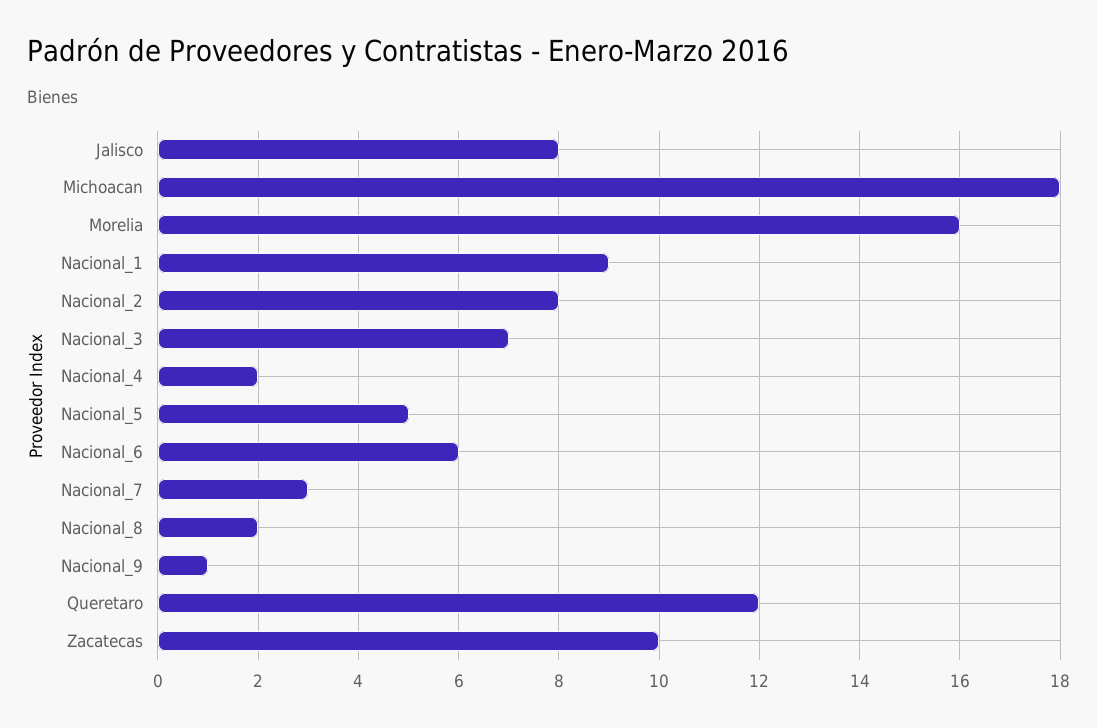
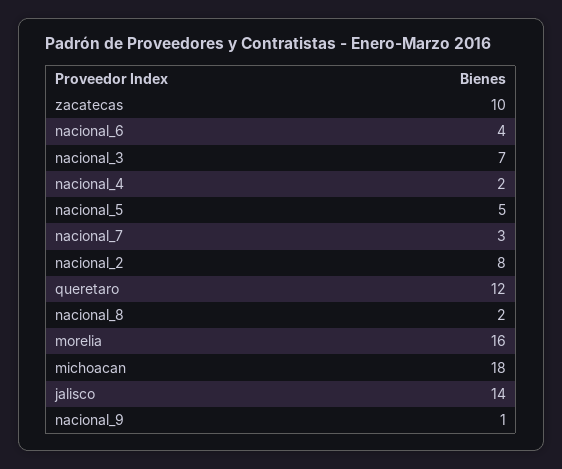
Jalisco: 8 -> 14
Nacional_1: 9 -> none
Nacional_6: 6 -> 4

